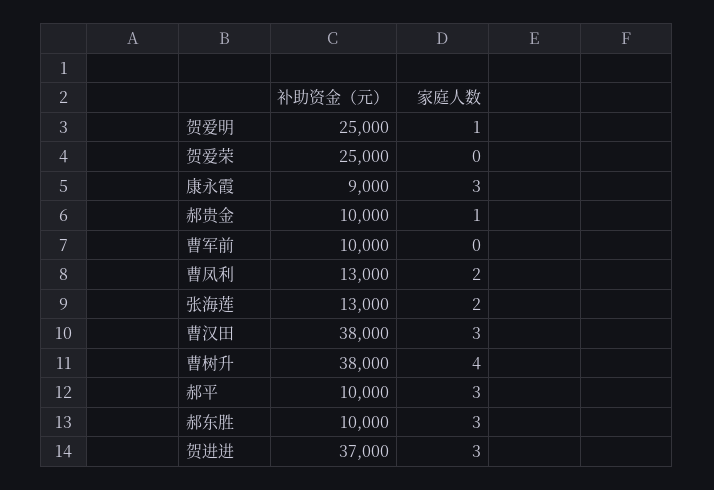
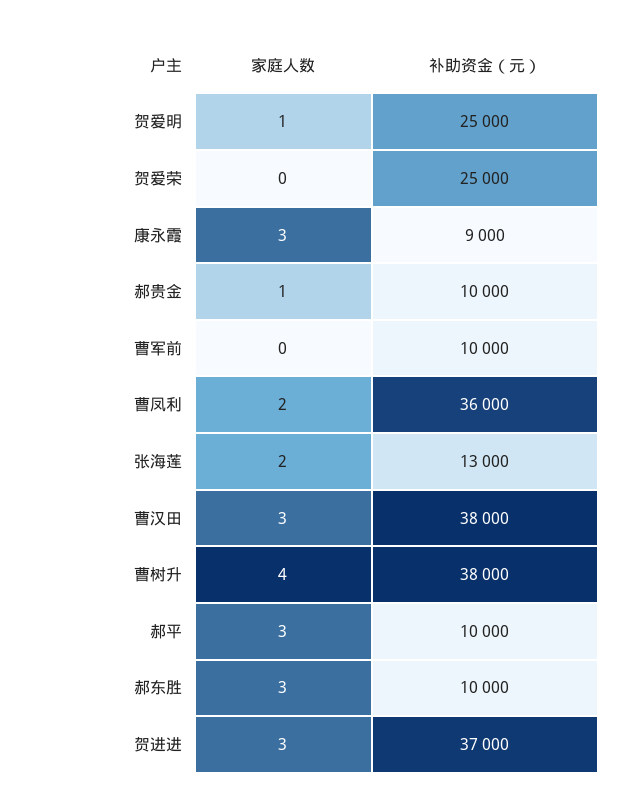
补助资金（元）, 曹凤利: 13000 -> 36000

